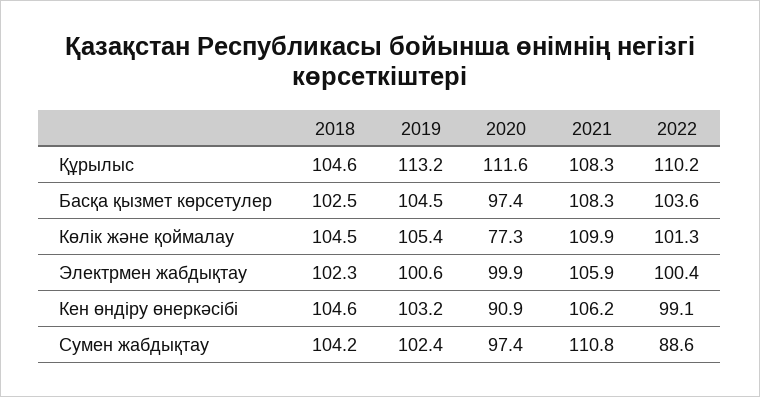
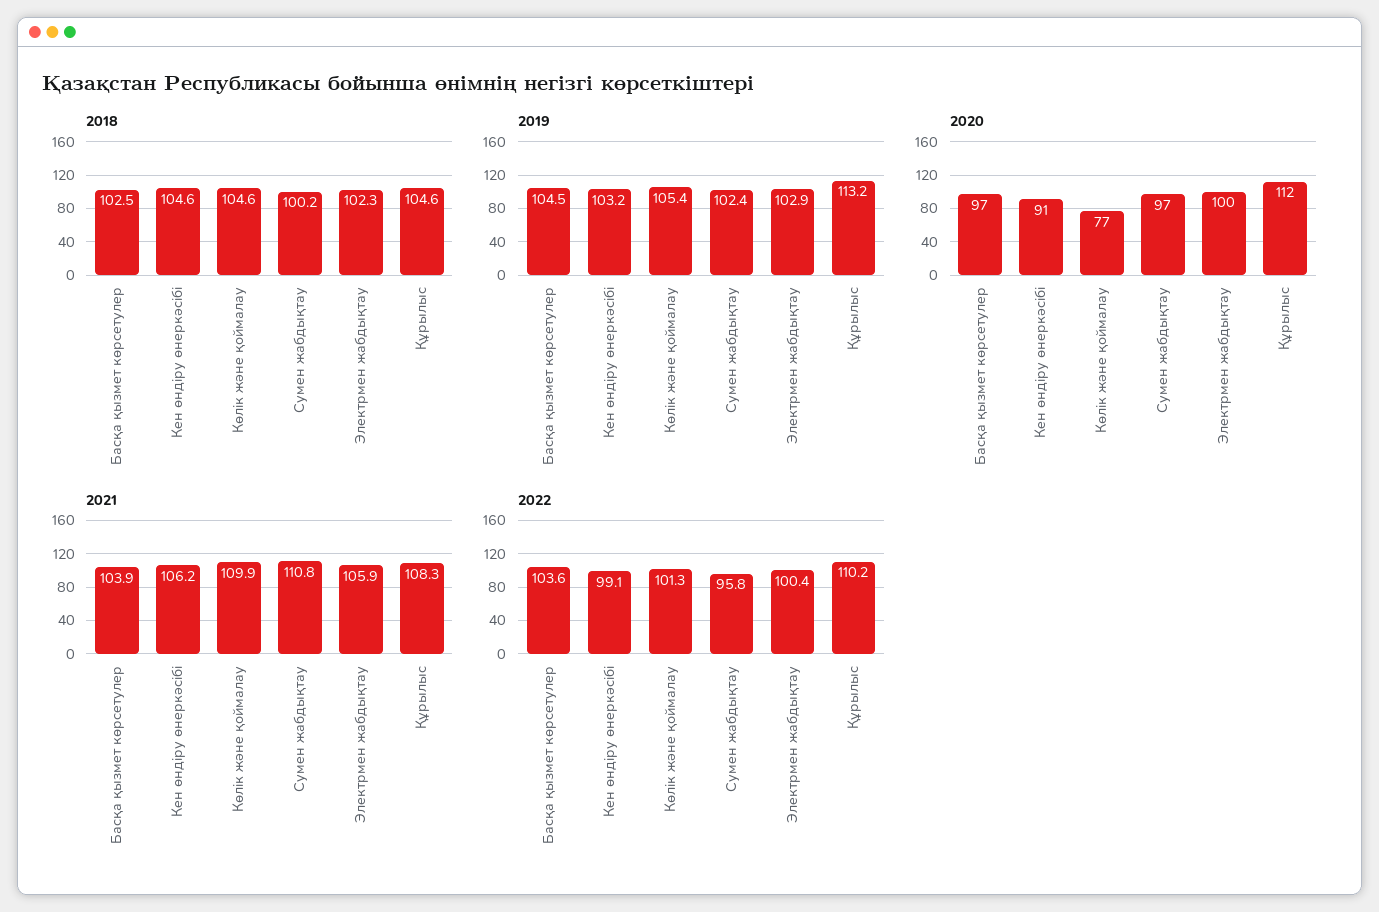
2021, Басқа қызмет көрсетулер: 108.3 -> 103.9
2018, Көлік және қоймалау: 104.5 -> 104.6
2019, Электрмен жабдықтау: 100.6 -> 102.9
2018, Сумен жабдықтау: 104.2 -> 100.2
2022, Сумен жабдықтау: 88.6 -> 95.8

